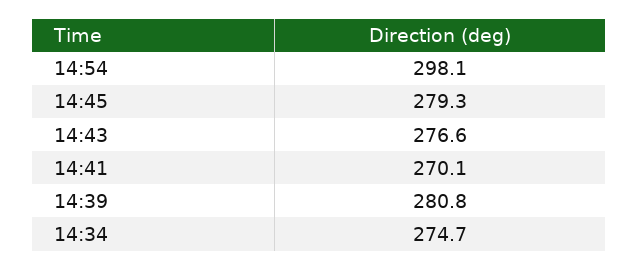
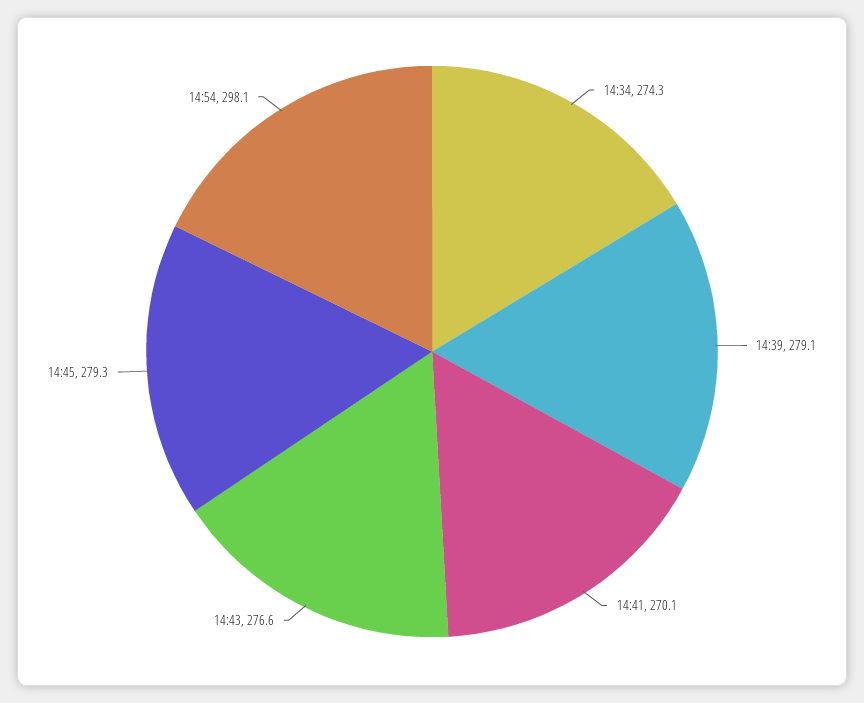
14:39: 280.8 -> 279.1
14:34: 274.7 -> 274.3

